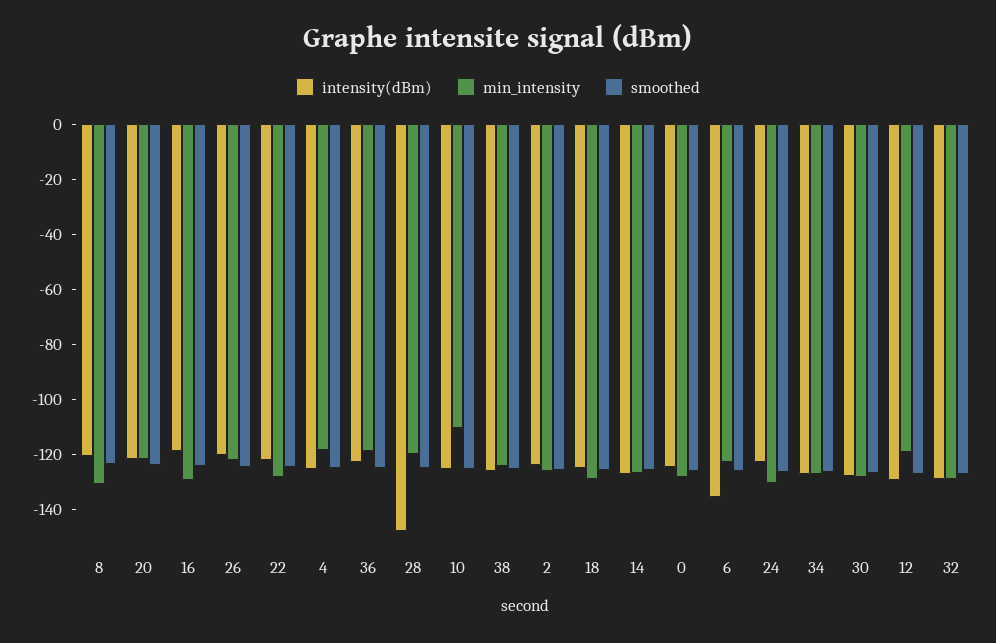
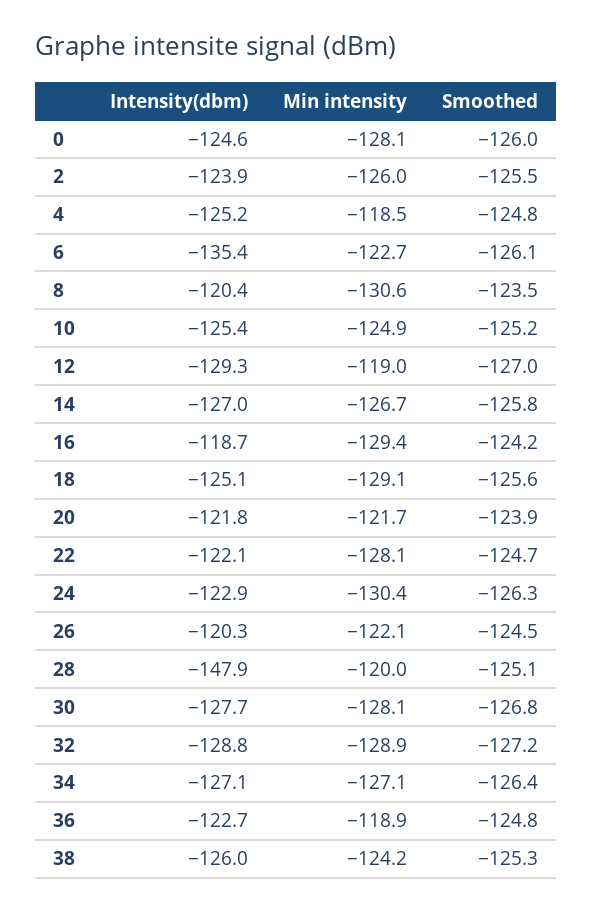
min_intensity, 10: -110 -> -124.9

